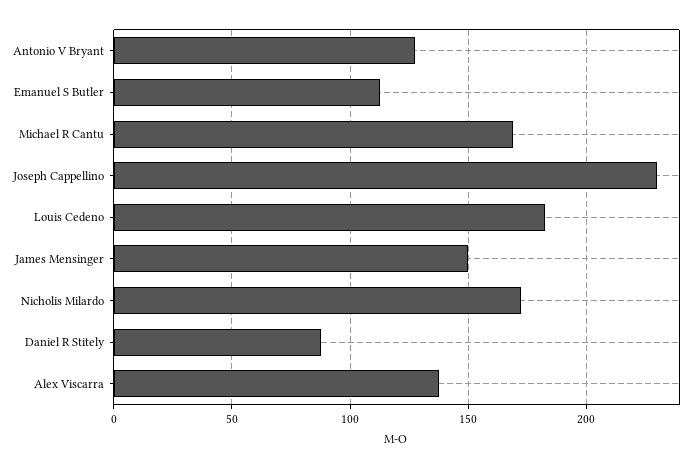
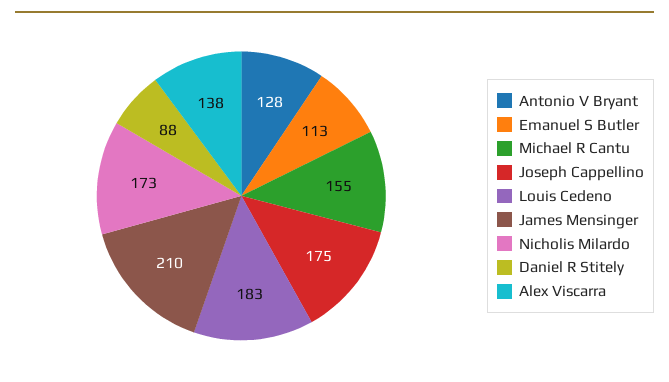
Michael R Cantu: 170 -> 155
Joseph Cappellino: 230 -> 175
James Mensinger: 150 -> 210

